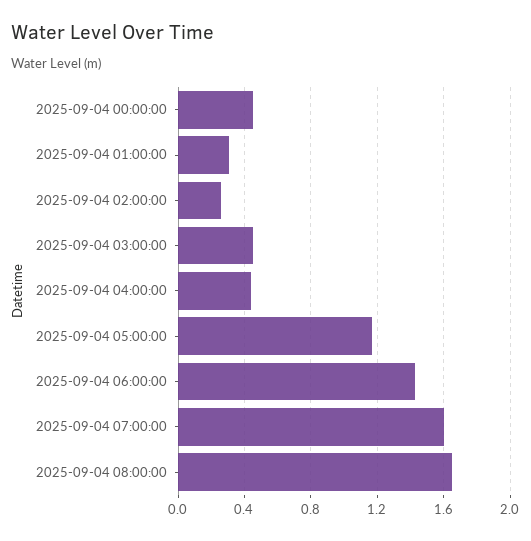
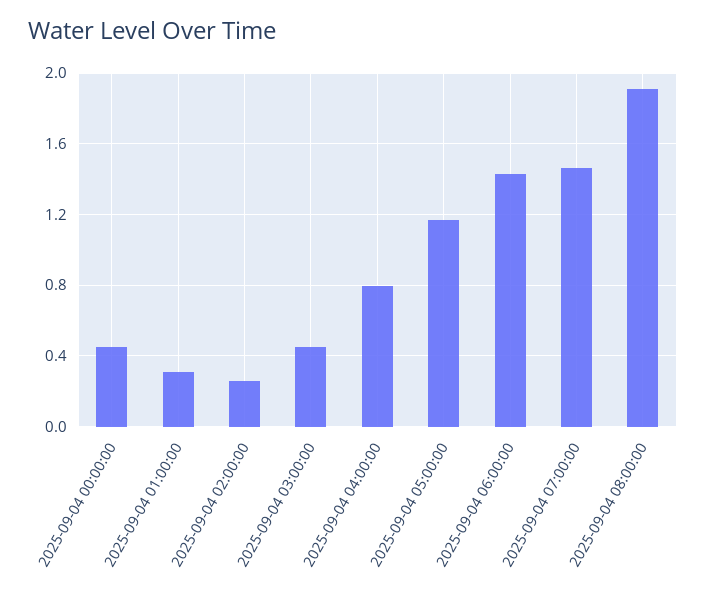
2025-09-04 04:00:00: 0.45 -> 0.8
2025-09-04 07:00:00: 1.6 -> 1.45
2025-09-04 08:00:00: 1.65 -> 1.9

